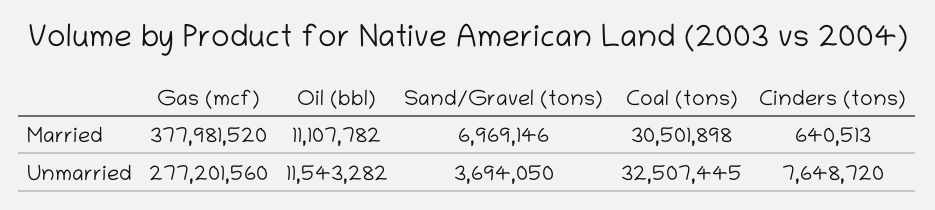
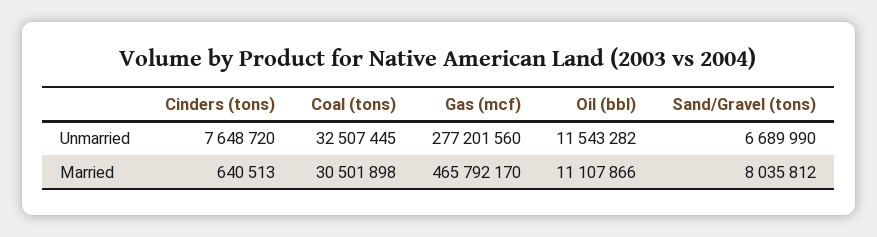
Gas (mcf), Married: 377981520 -> 465792170
Oil (bbl), Married: 11107782 -> 11107866
Sand/Gravel (tons), Married: 6969146 -> 8035812
Sand/Gravel (tons), Unmarried: 3694050 -> 6689990

